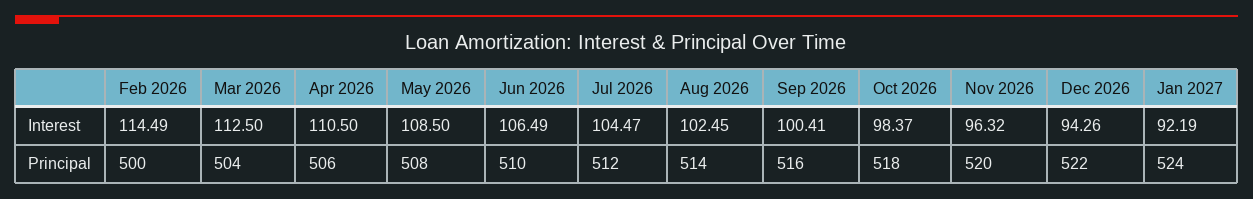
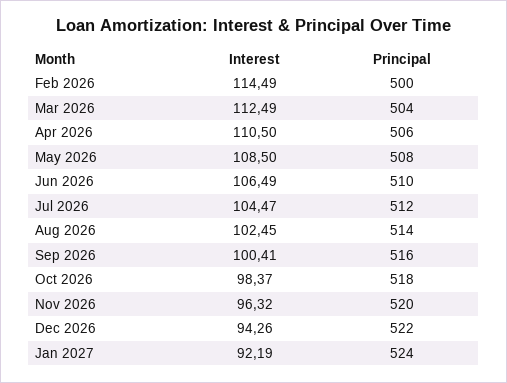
Mar 2026, Interest: 112.5 -> 112.49

